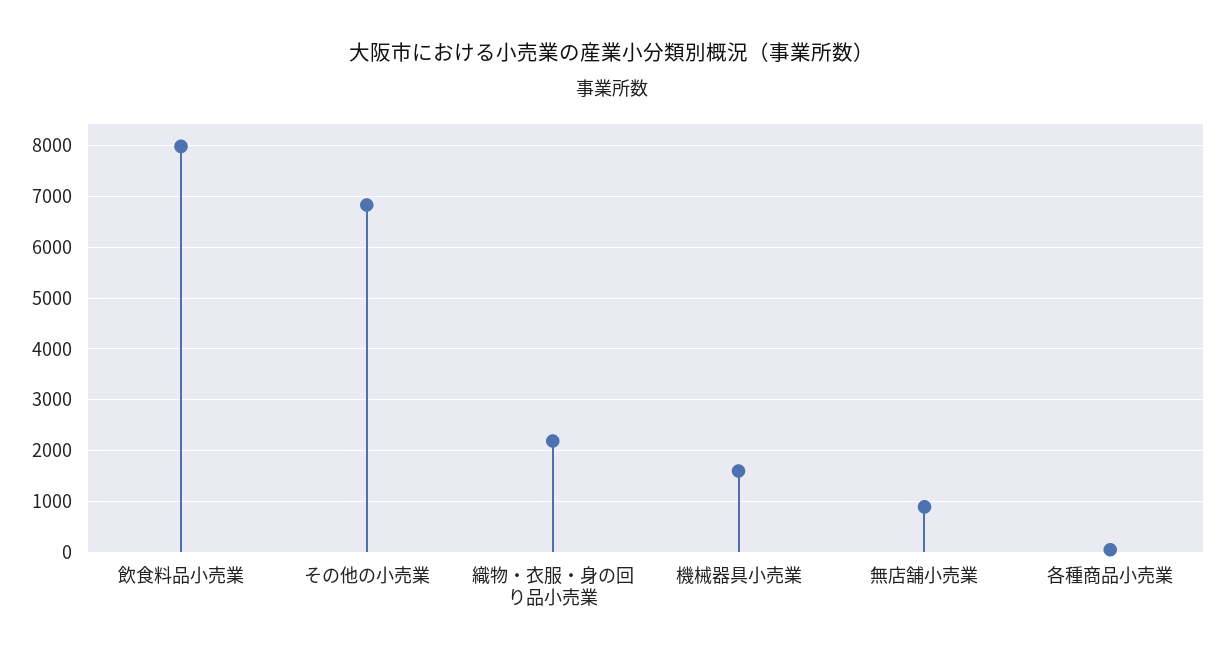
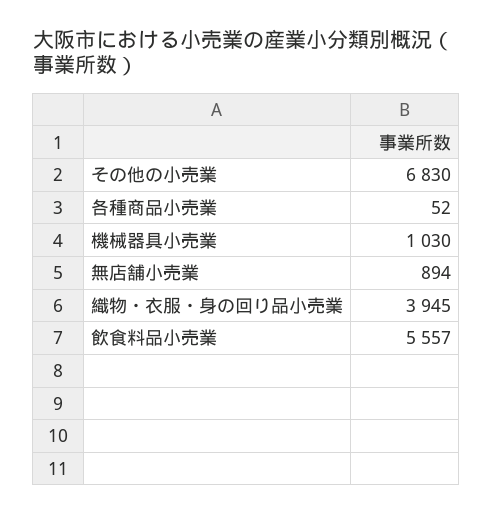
飲食料品小売業: 8000 -> 5557
織物・衣服・身の回り品小売業: 2200 -> 3945
機械器具小売業: 1600 -> 1030

